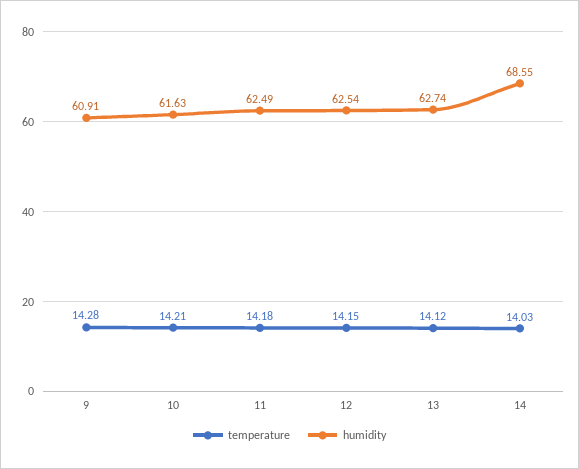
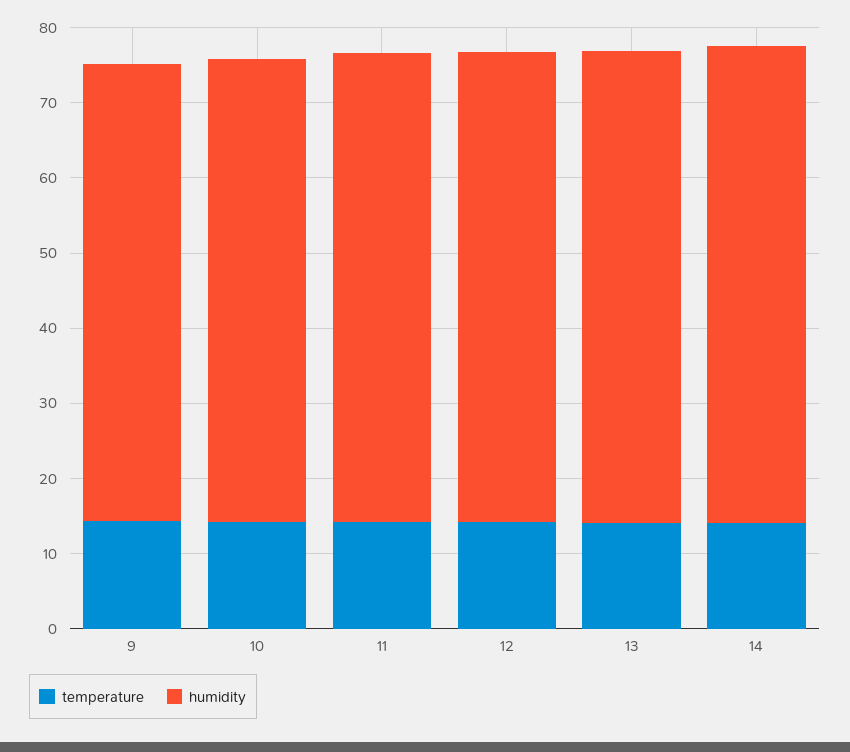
humidity, 14: 68.55 -> 64

